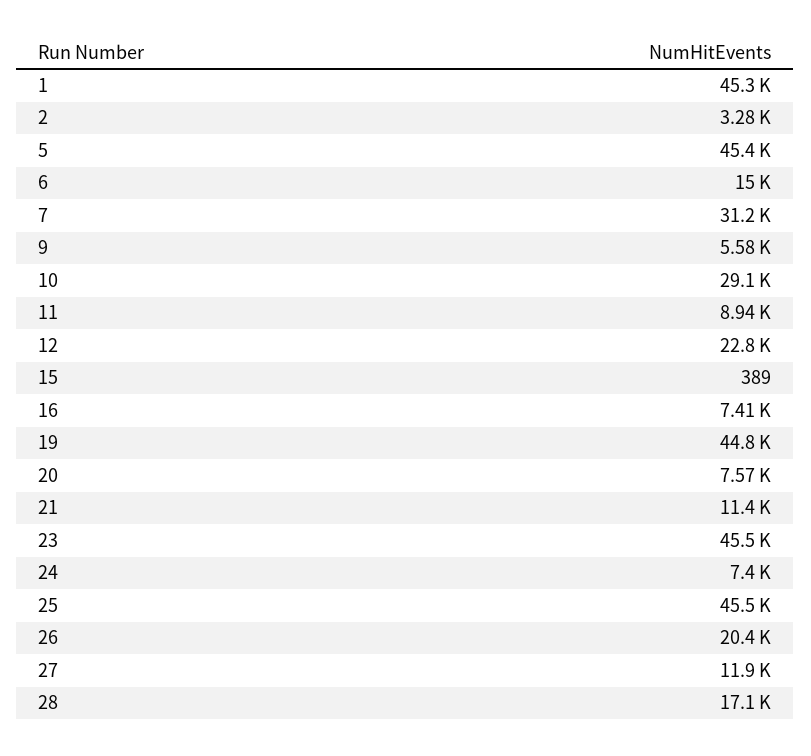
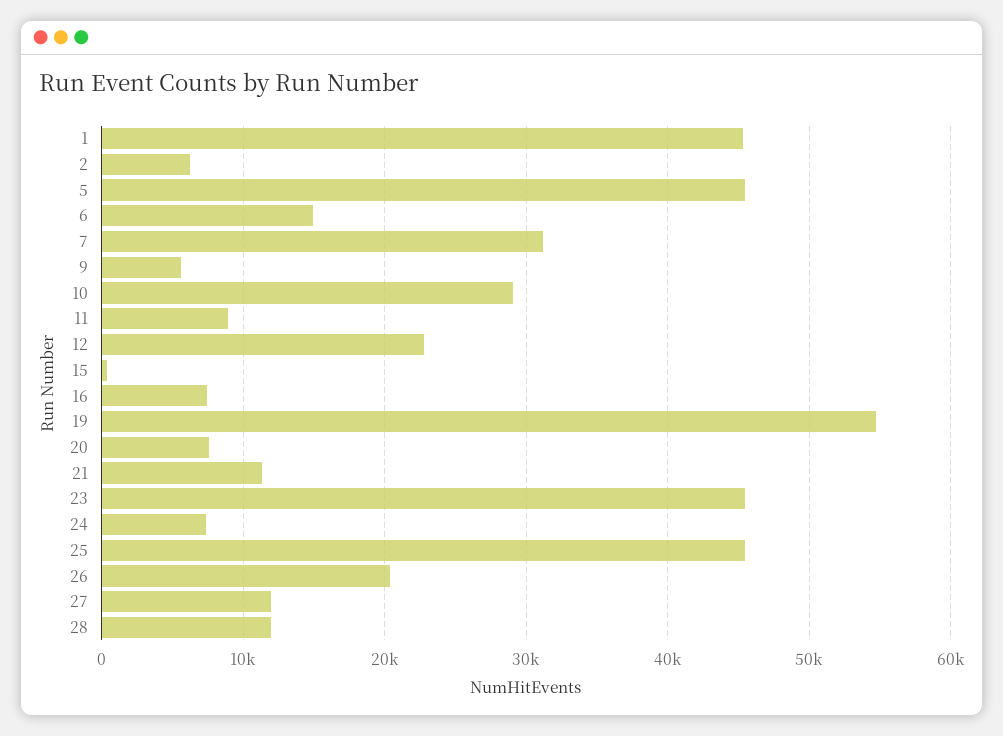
2: 3280 -> 6000
19: 44800 -> 55000
28: 17100 -> 12000

